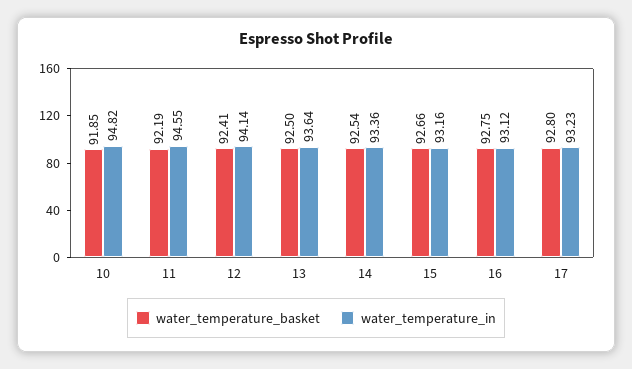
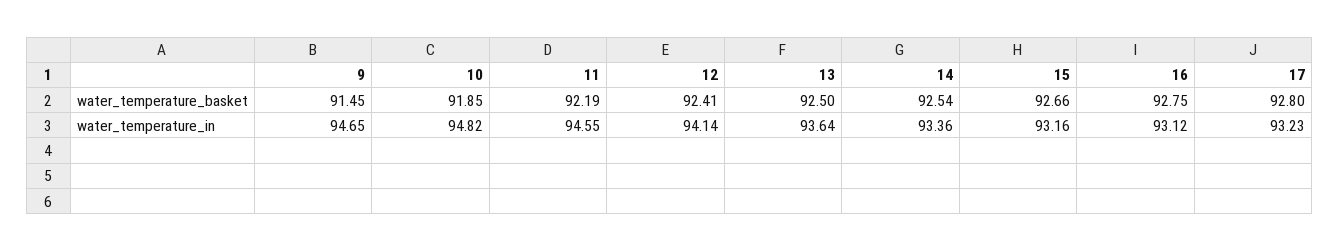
water_temperature_basket, 9: none -> 91.45
water_temperature_in, 9: none -> 94.65

